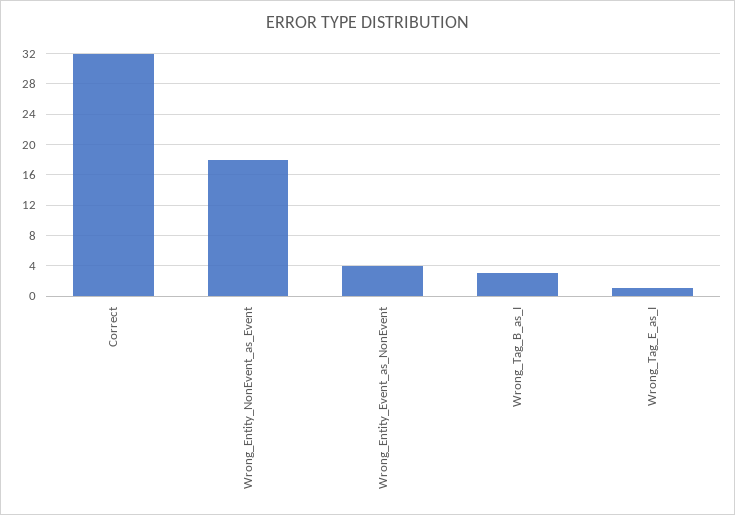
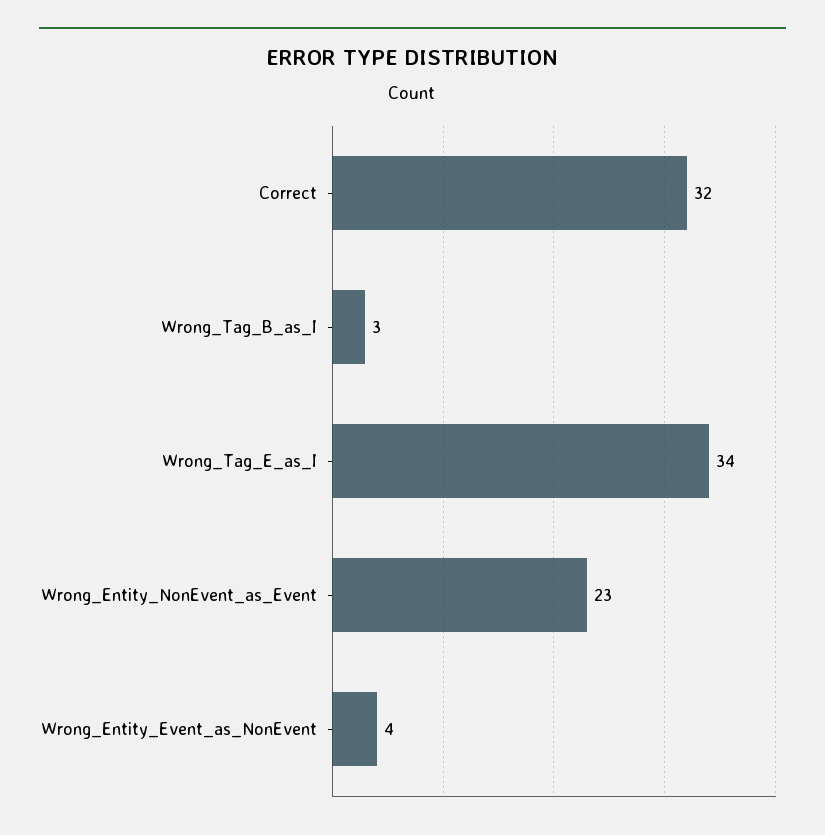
Wrong_Entity_NonEvent_as_Event: 18 -> 23
Wrong_Tag_E_as_I: 1 -> 34

